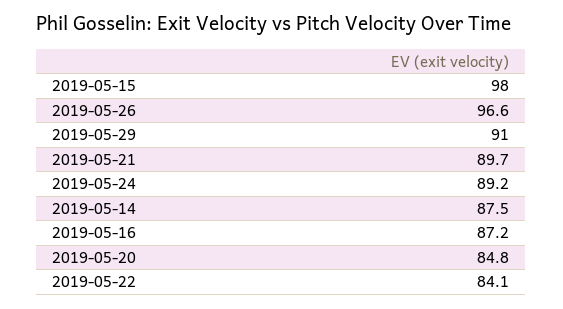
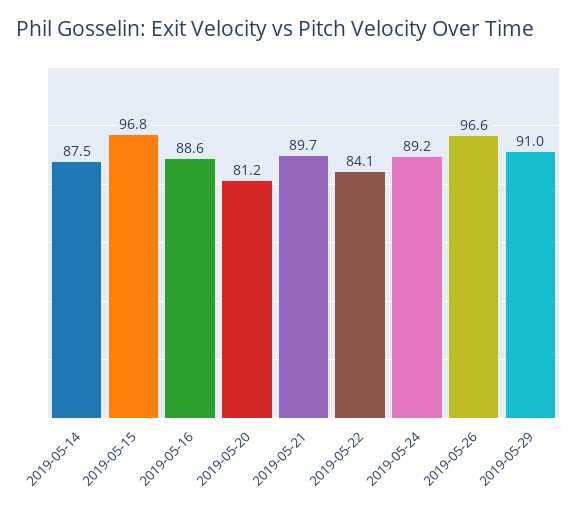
2019-05-15: 98 -> 96.8
2019-05-16: 87.2 -> 88.6
2019-05-20: 84.8 -> 81.2

